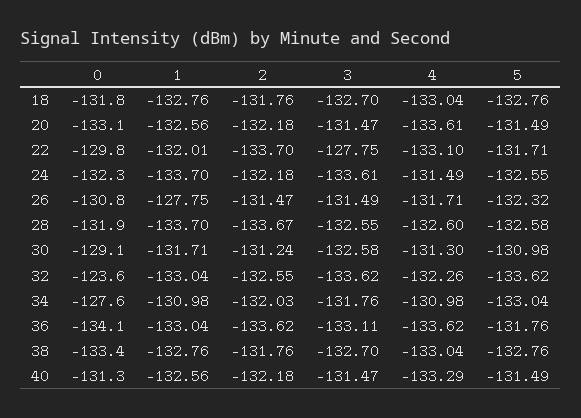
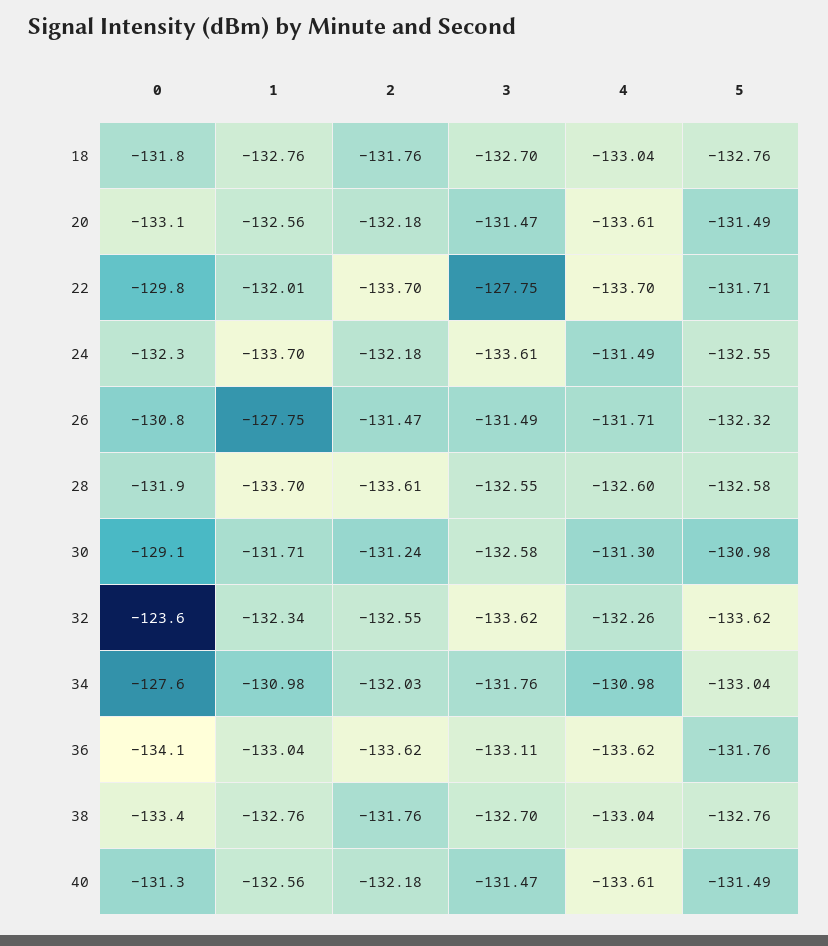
4, 22: -133.1 -> -133.7
2, 28: -133.67 -> -133.61
1, 32: -133.04 -> -132.34
4, 40: -133.29 -> -133.61

